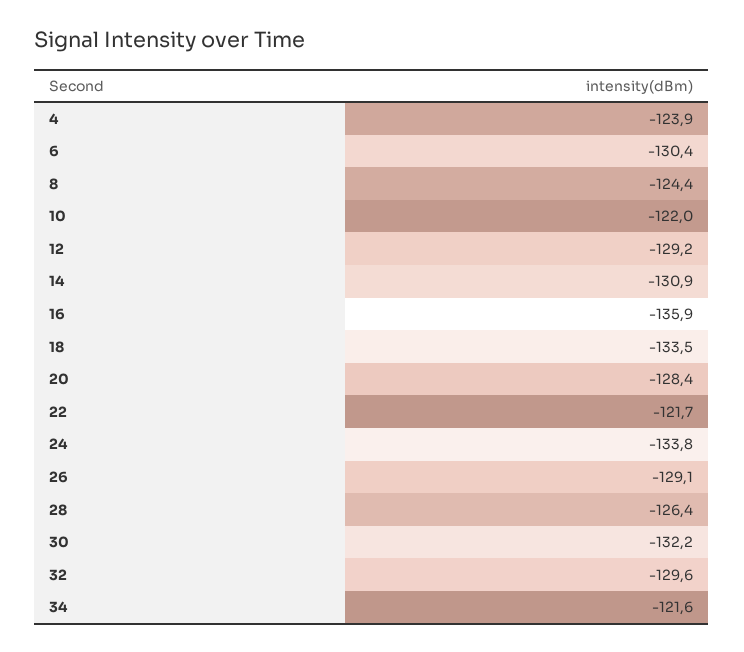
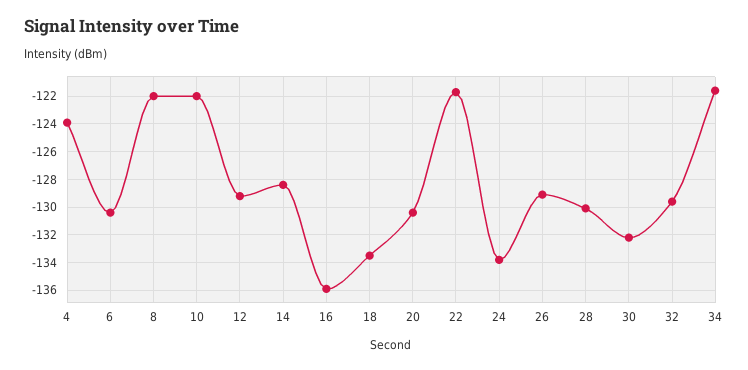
8: -124.4 -> -122
14: -130.9 -> -128.5
20: -128.4 -> -130.5
28: -126.4 -> -130

